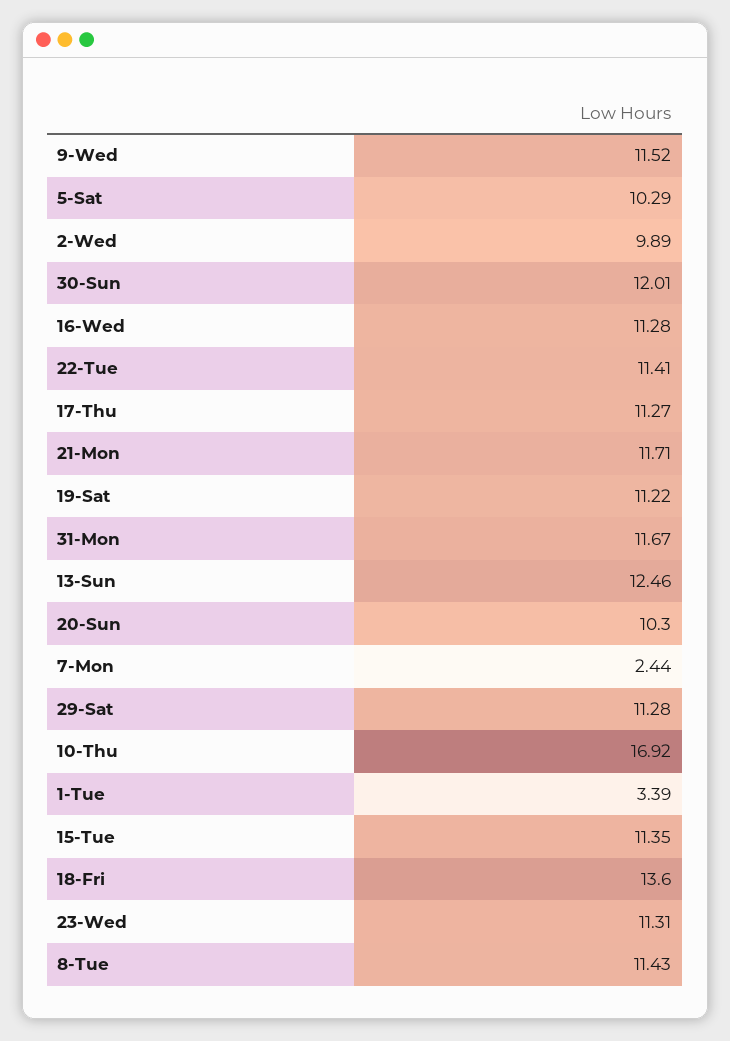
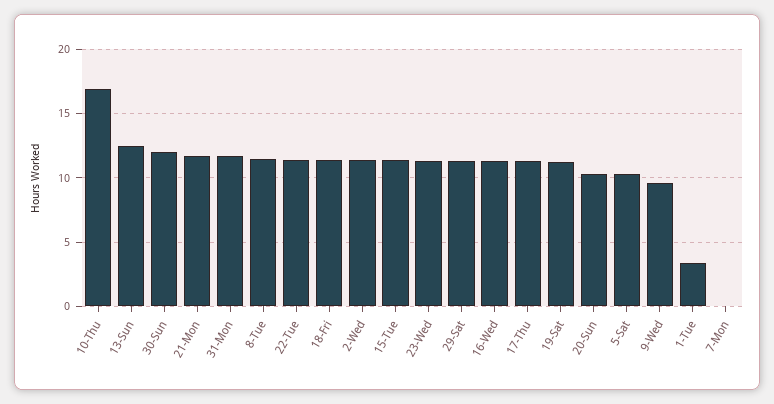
9-Wed: 11.52 -> 9.5
2-Wed: 9.89 -> 11.5
7-Mon: 2.44 -> 0
18-Fri: 13.6 -> 11.5

